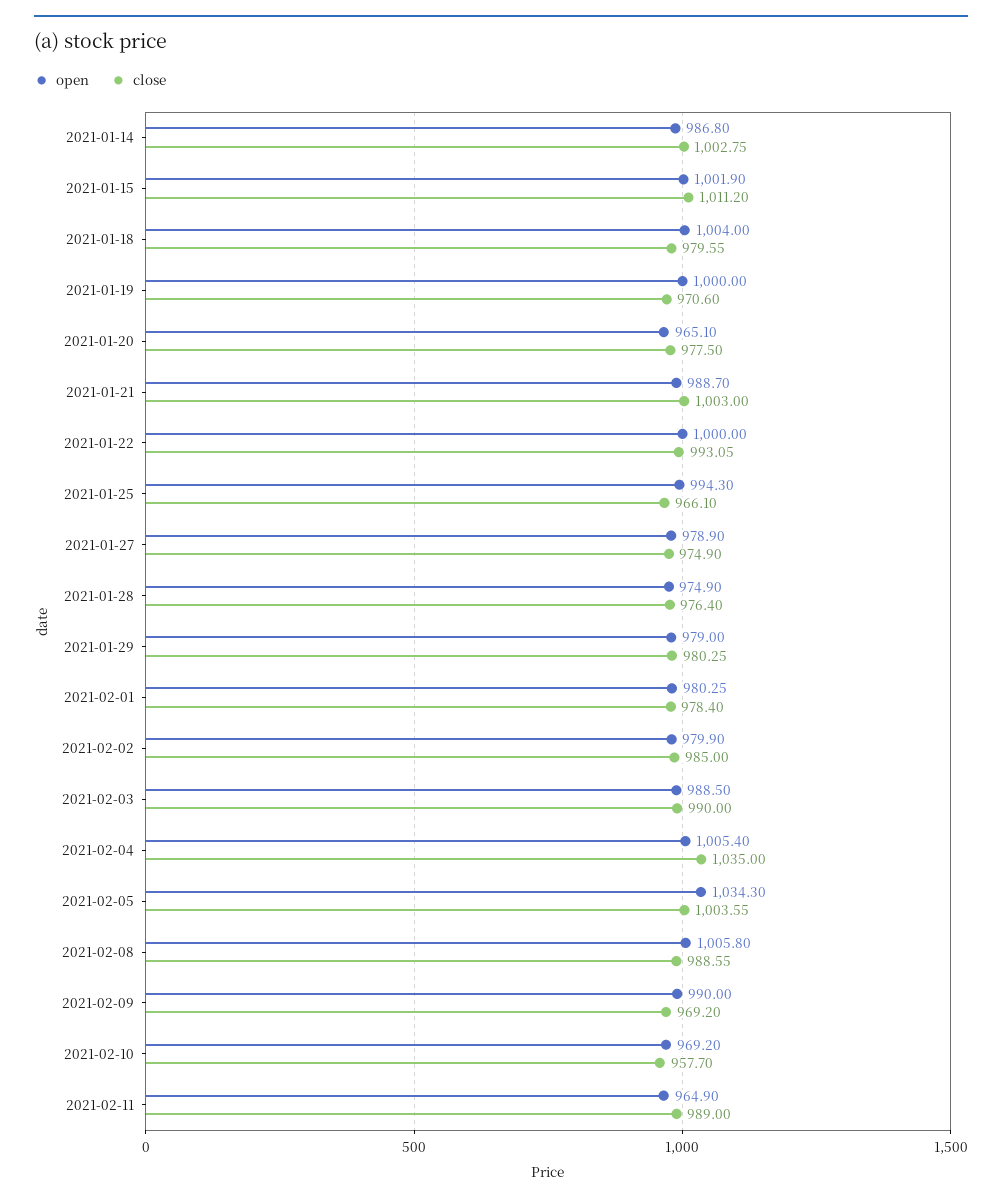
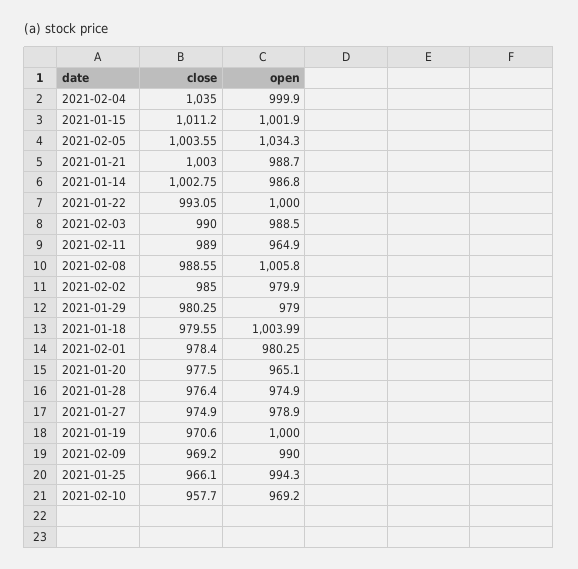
open, 2021-01-18: 1004 -> 1003.99
open, 2021-02-04: 1005.4 -> 999.9

